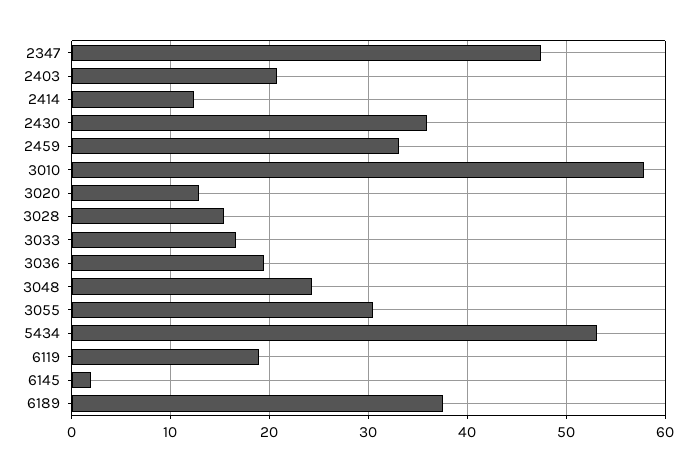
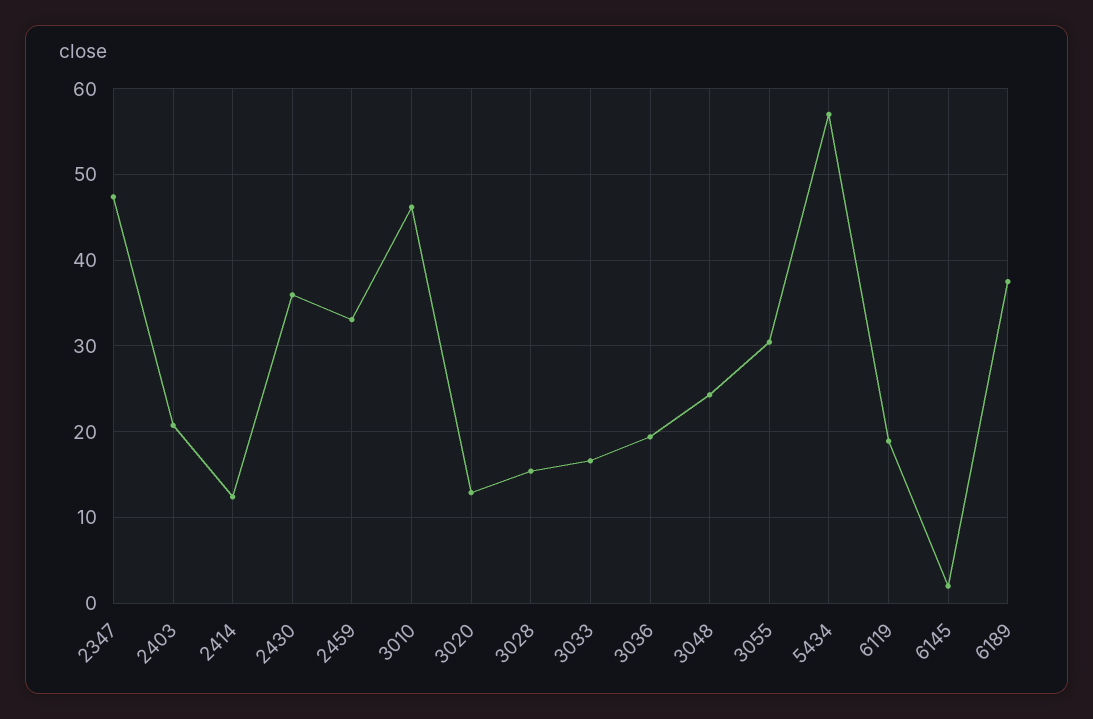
3010: 58 -> 46
5434: 53 -> 57

